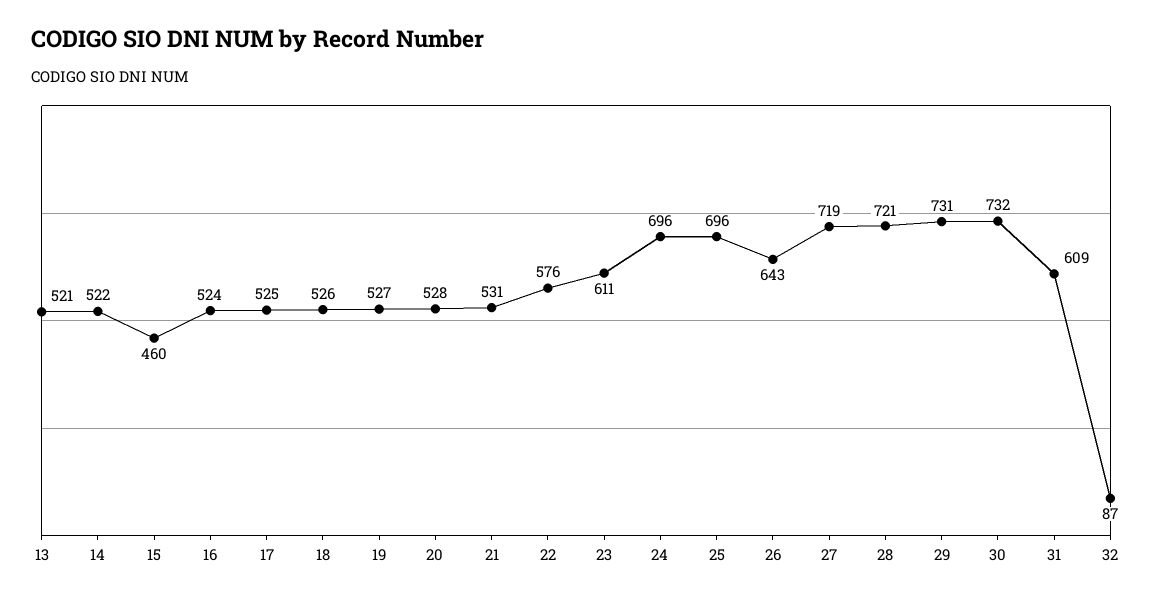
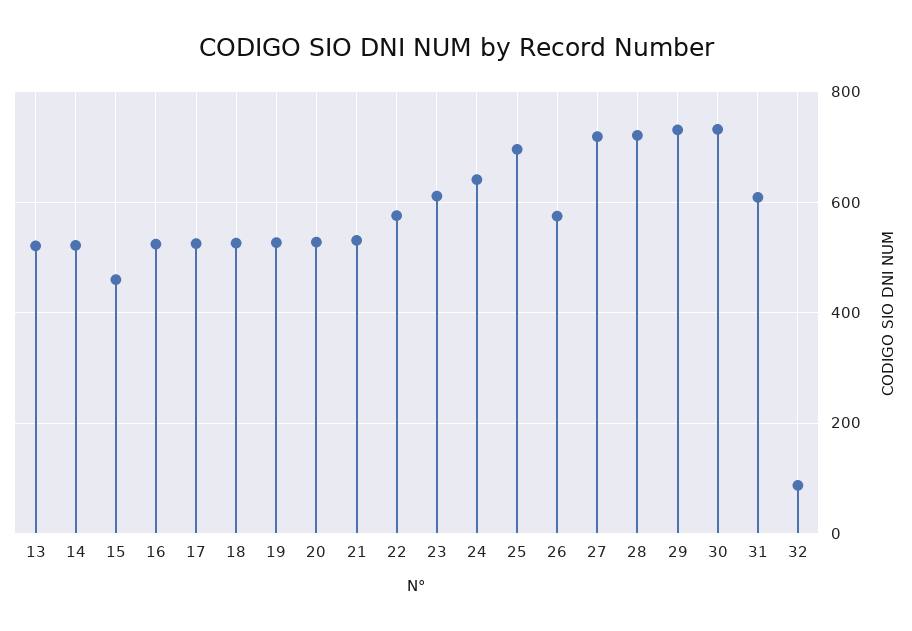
24: 696 -> 640
26: 643 -> 580

